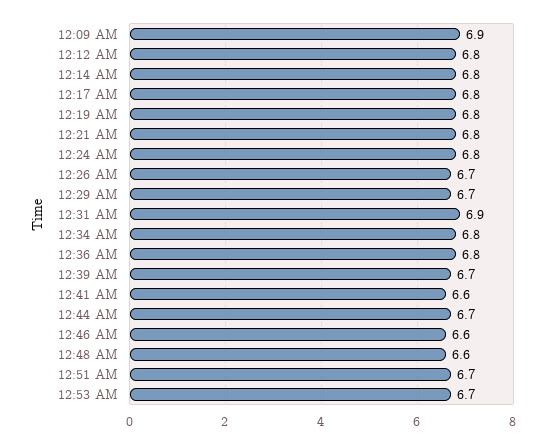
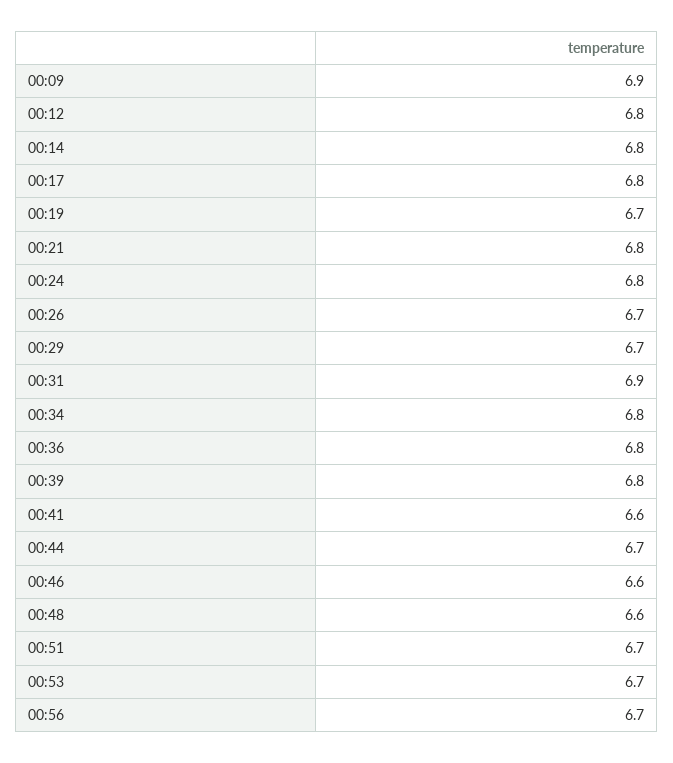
12:19 AM: 6.8 -> 6.7
12:39 AM: 6.7 -> 6.8
00:56: none -> 6.7

